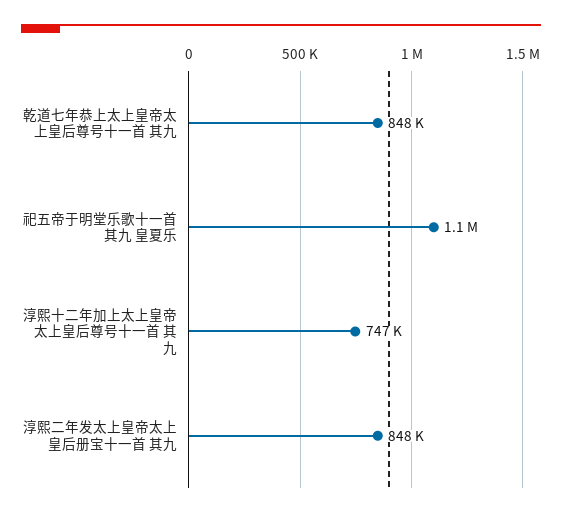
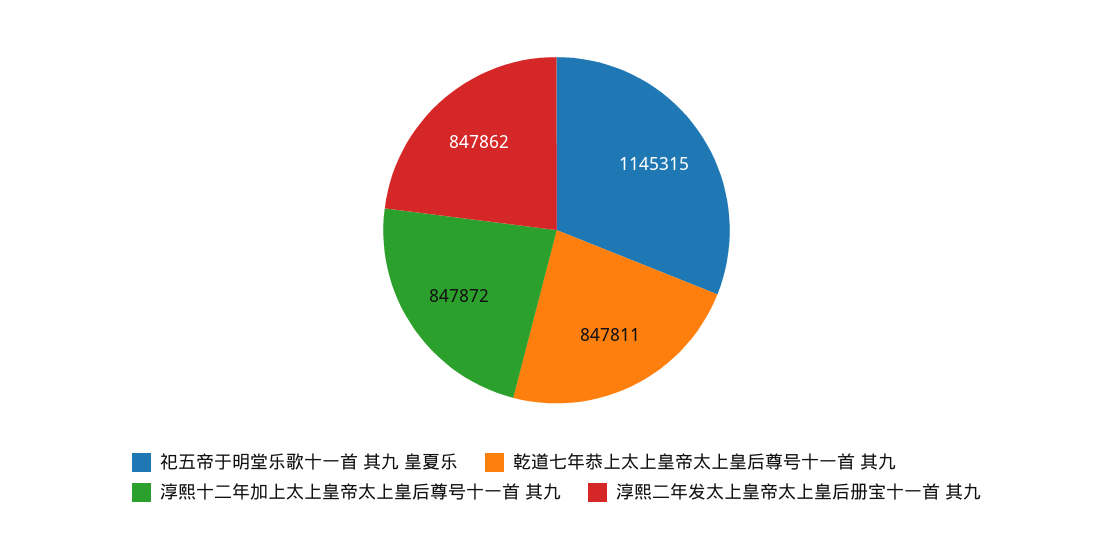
淳熙十二年加上太上皇帝太上皇后尊号十一首 其九: 747000 -> 847872

